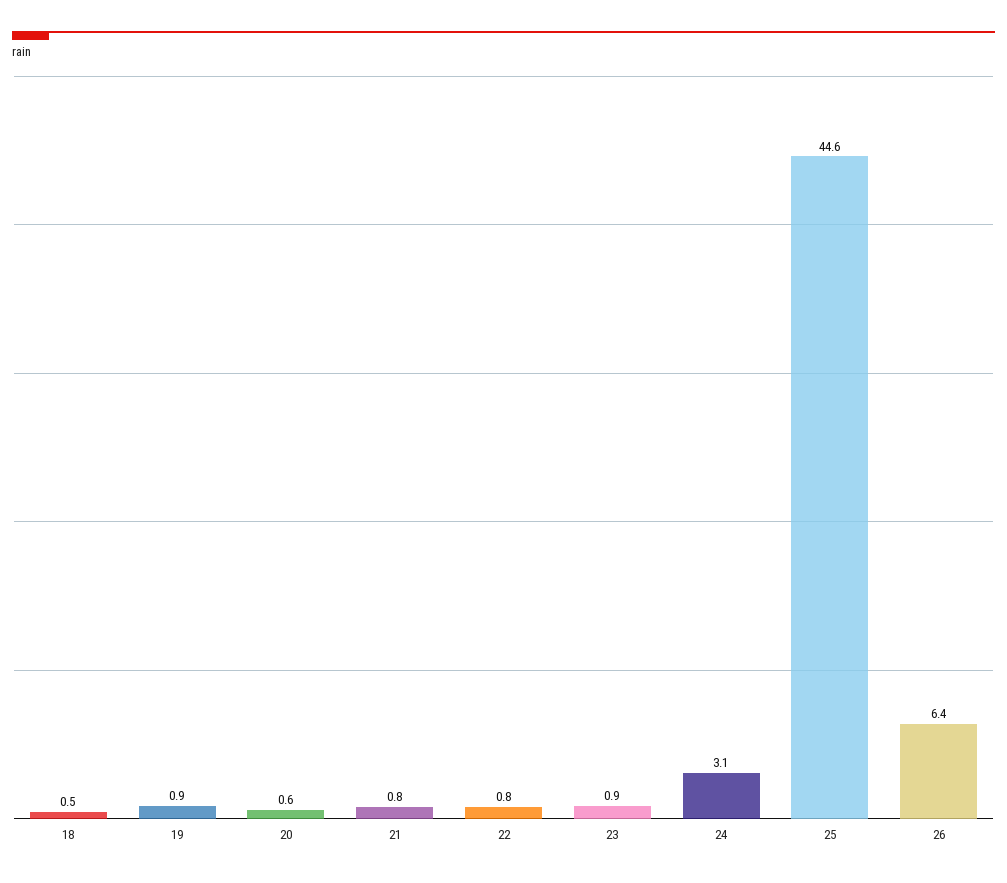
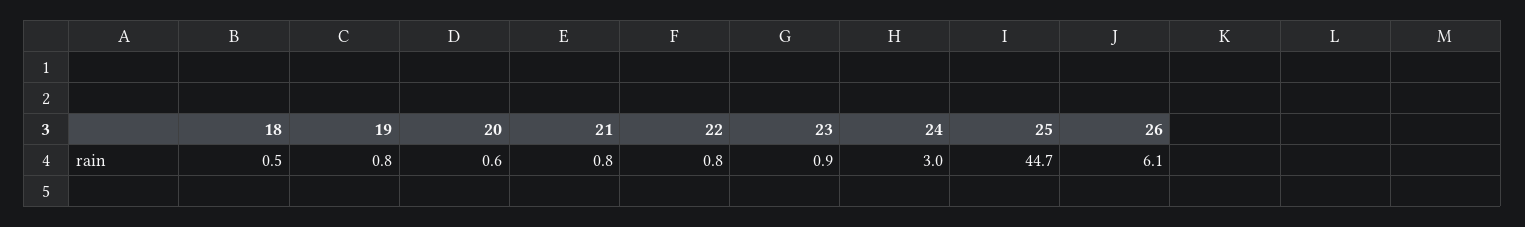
19: 0.9 -> 0.8
24: 3.1 -> 3
25: 44.6 -> 44.7
26: 6.4 -> 6.1

